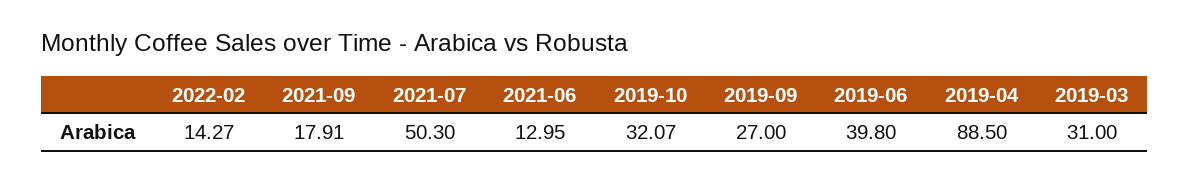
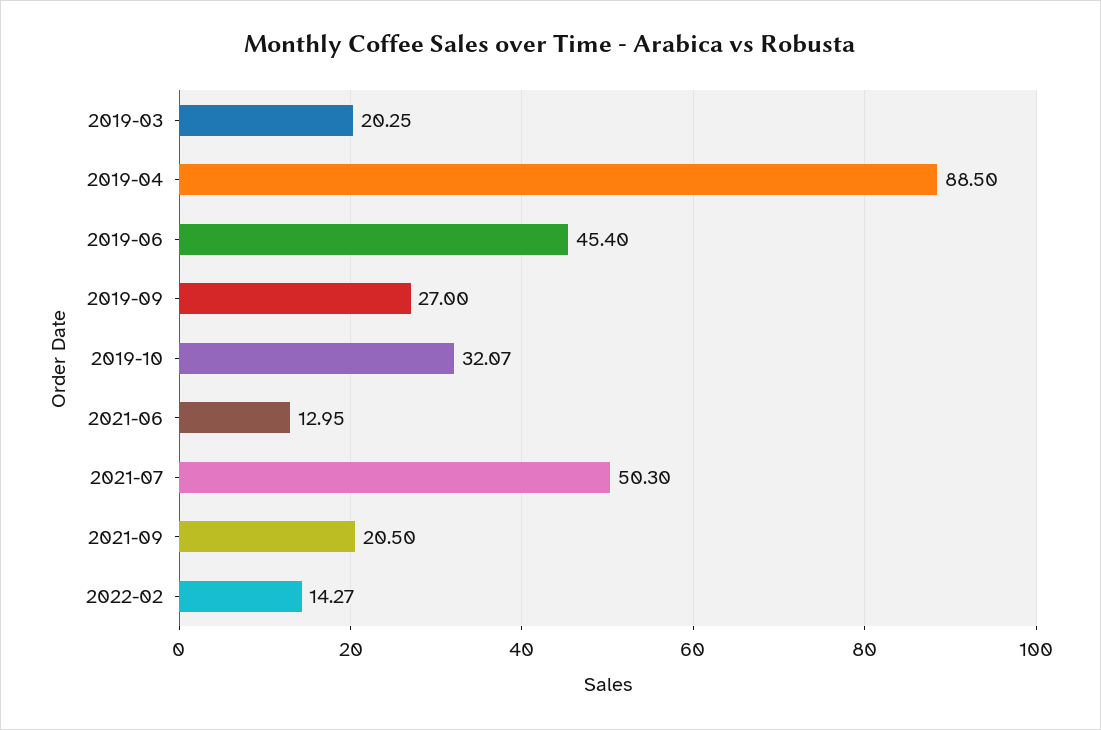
2021-09: 17.91 -> 20.5
2019-06: 39.8 -> 45.4
2019-03: 31 -> 20.25

